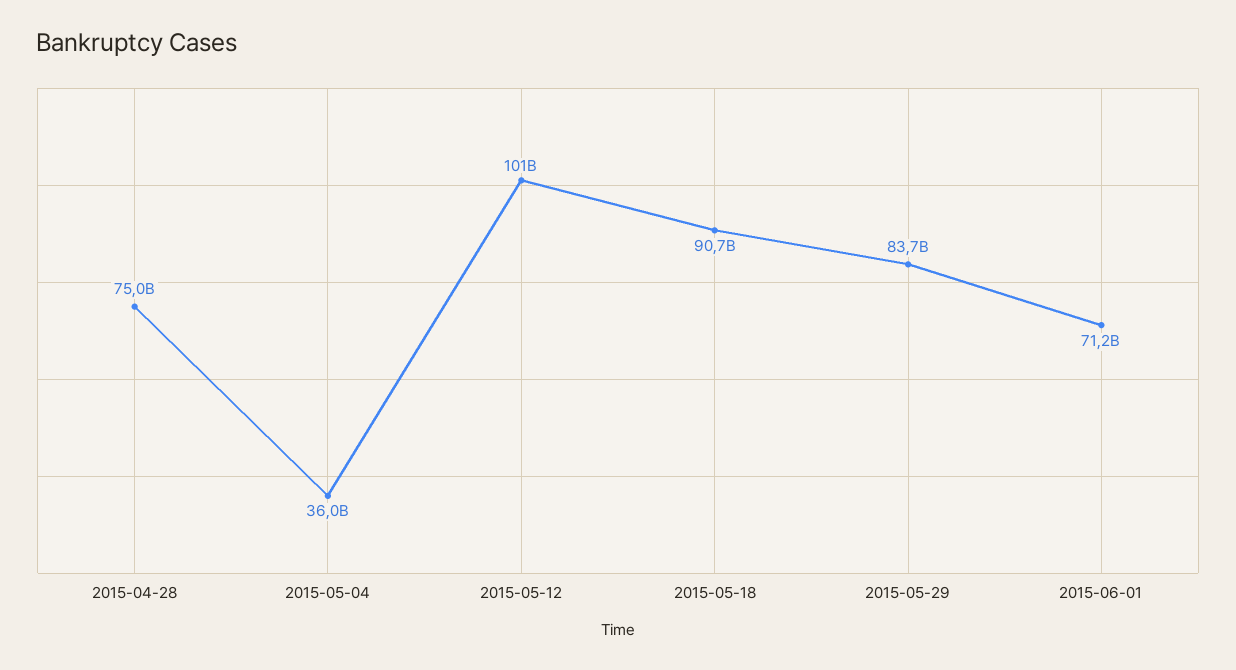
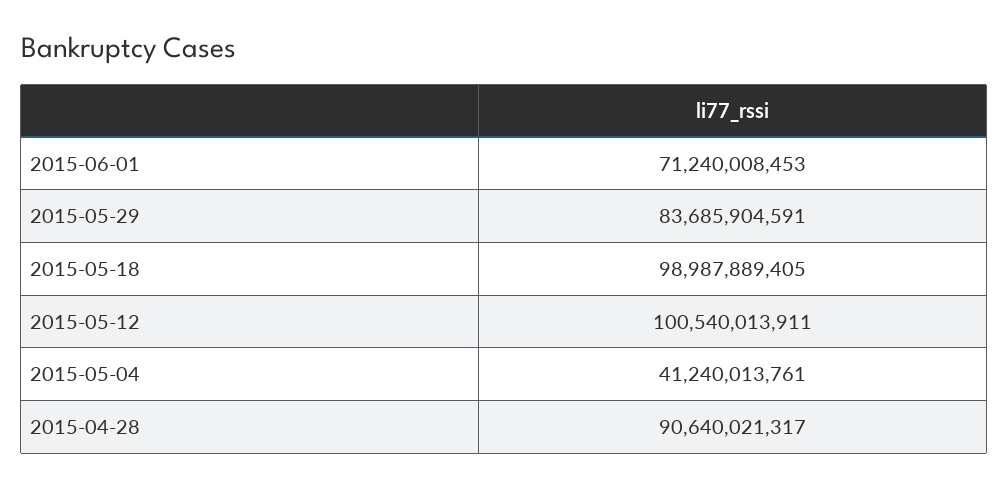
2015-04-28: 75000000000 -> 90640021317
2015-05-04: 36000000000 -> 41240013761
2015-05-18: 90700000000 -> 98987889405

